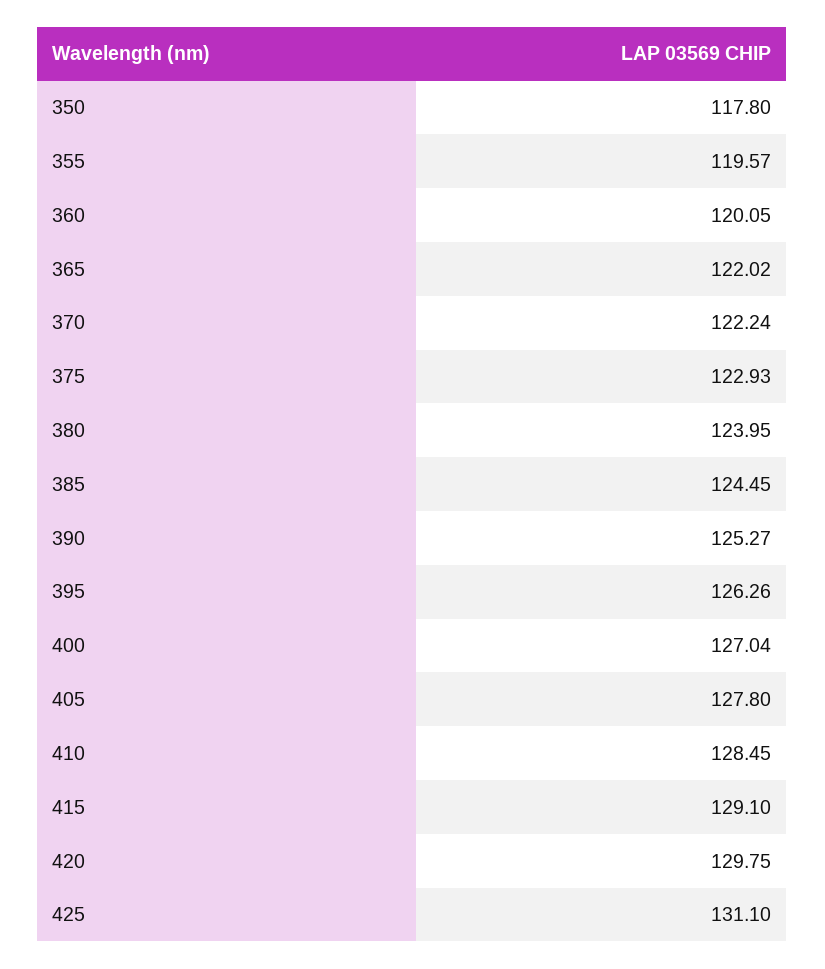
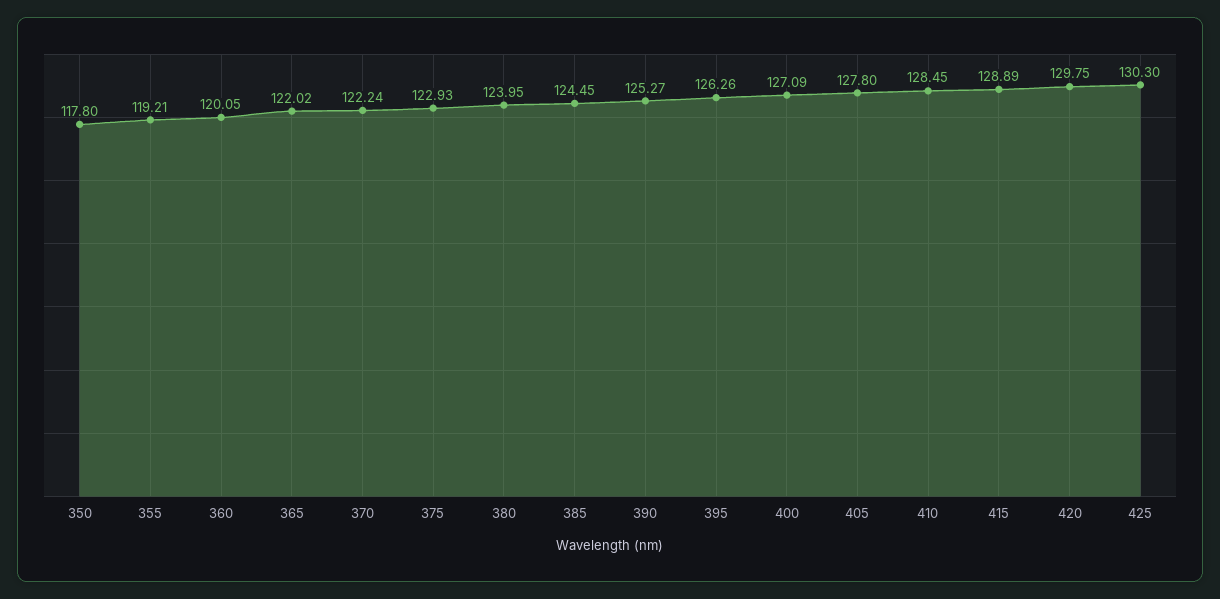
355: 119.57 -> 119.21
400: 127.04 -> 127.09
415: 129.1 -> 128.89
425: 131.1 -> 130.3

